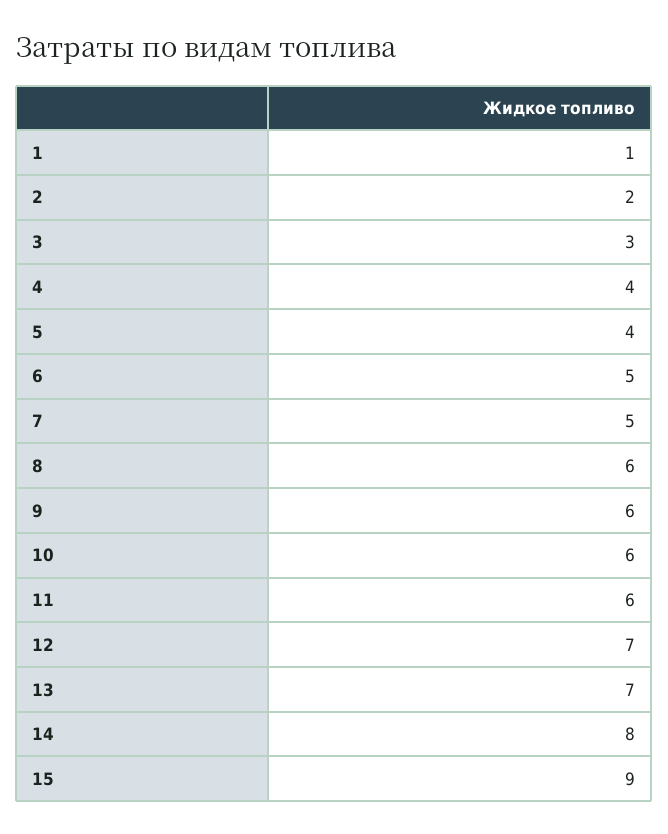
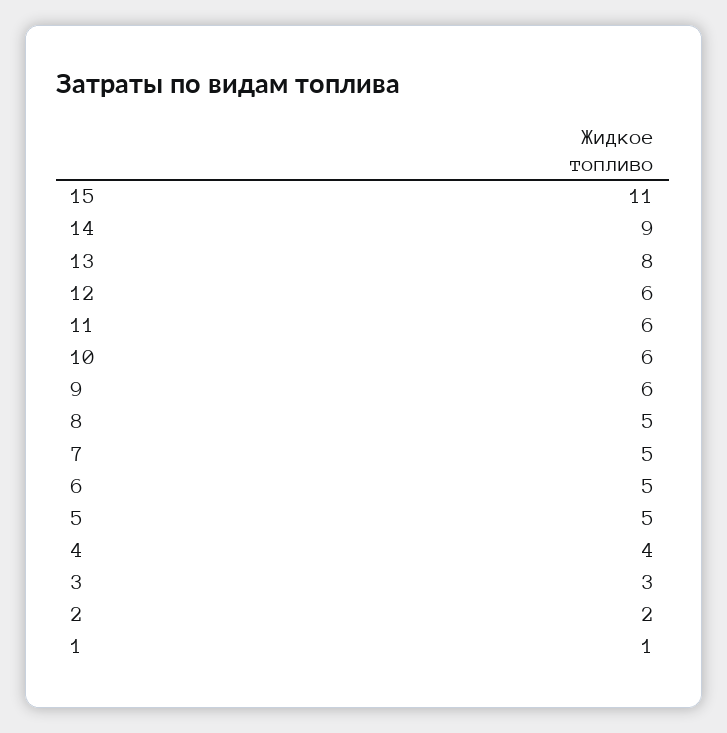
5: 4 -> 5
8: 6 -> 5
12: 7 -> 6
13: 7 -> 8
14: 8 -> 9
15: 9 -> 11

